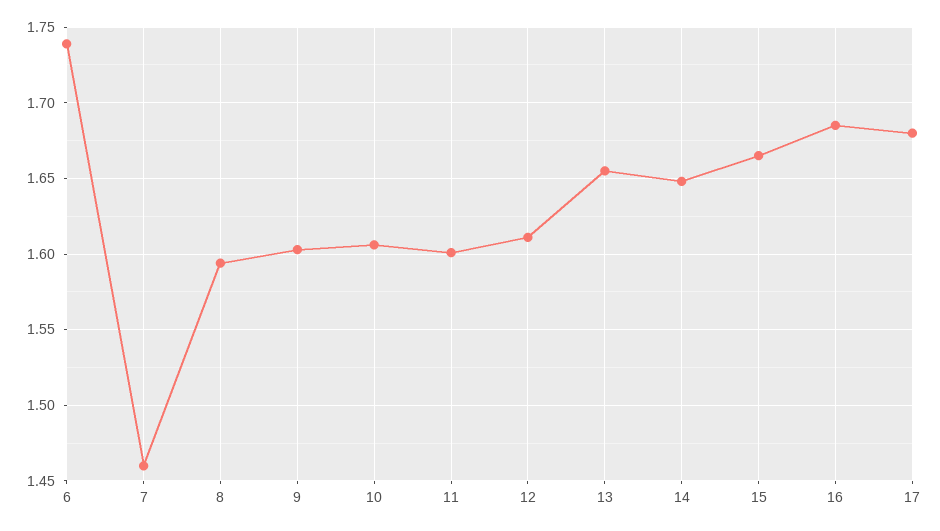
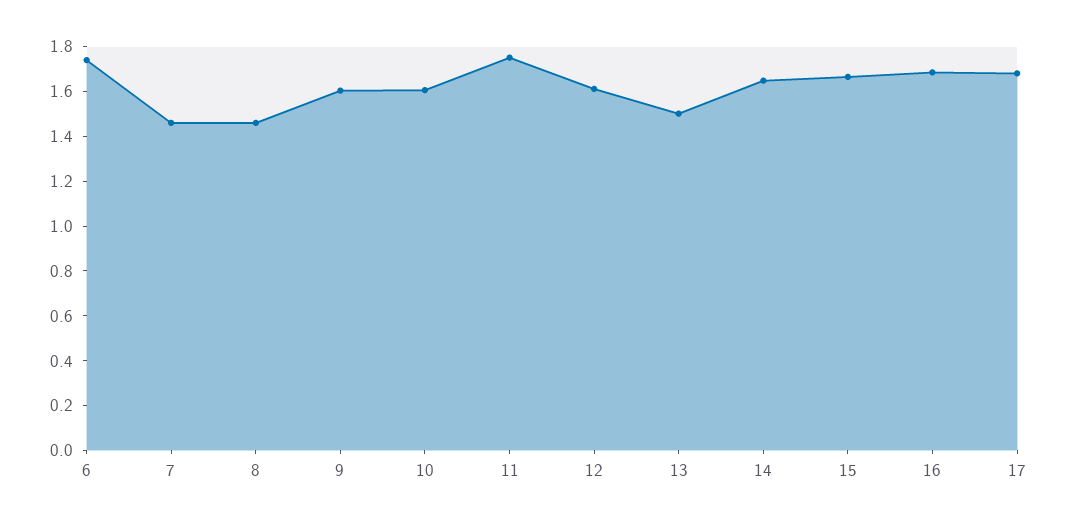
8: 1.595 -> 1.45
11: 1.6 -> 1.75
13: 1.655 -> 1.5

